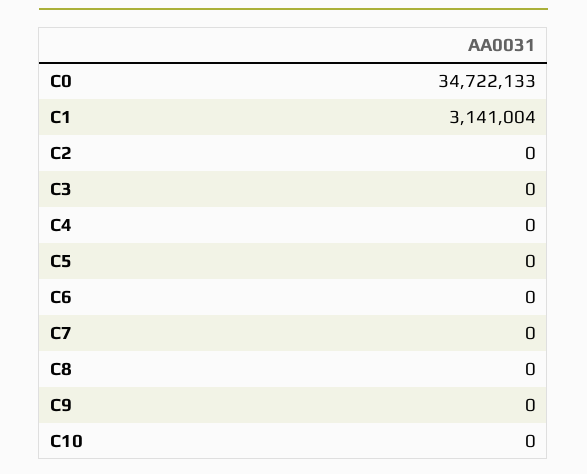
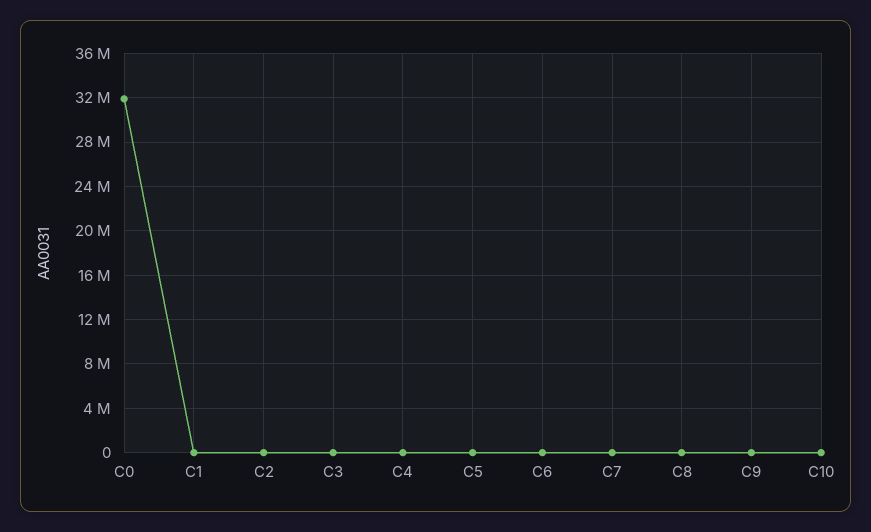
C0: 34722133 -> 32000000
C1: 3141004 -> 0

